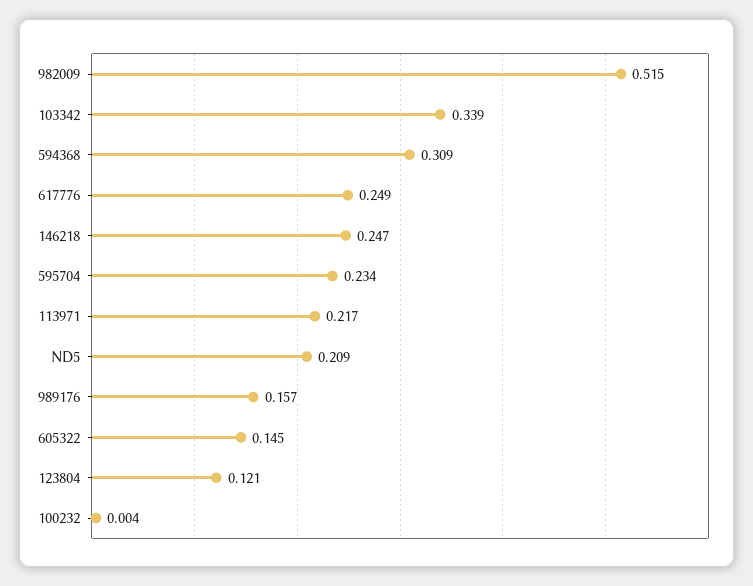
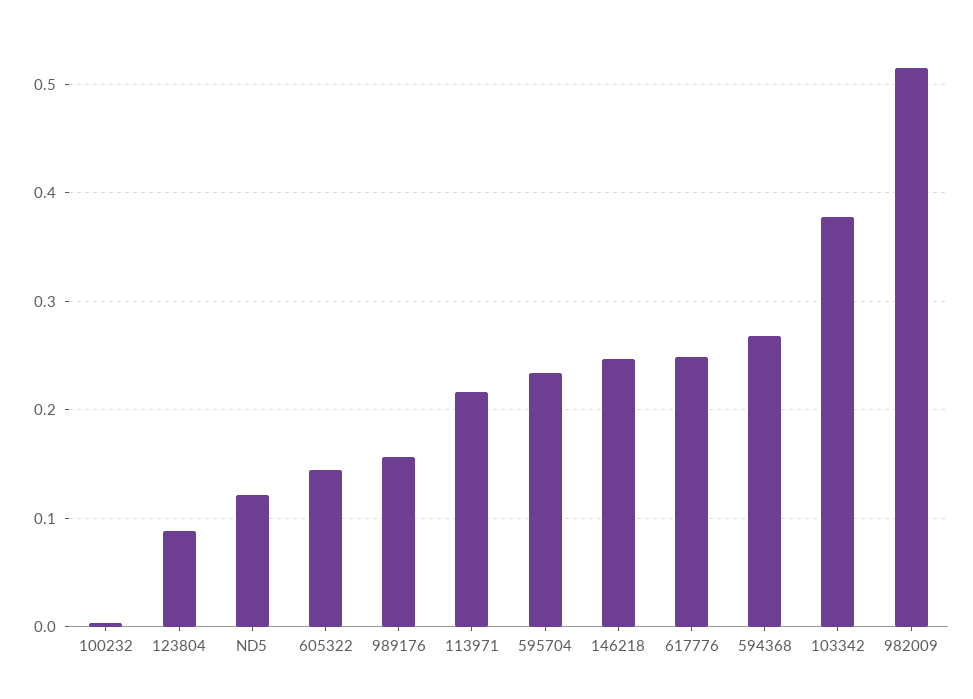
103342: 0.339 -> 0.38
594368: 0.309 -> 0.27
ND5: 0.209 -> 0.12
123804: 0.121 -> 0.09

